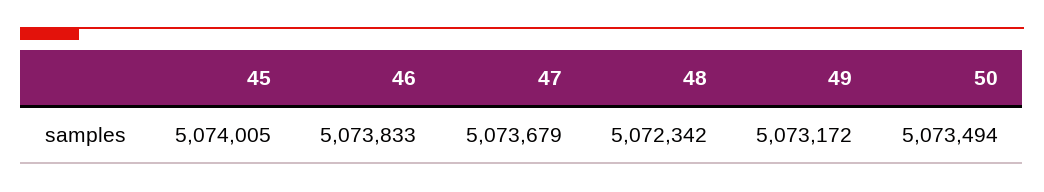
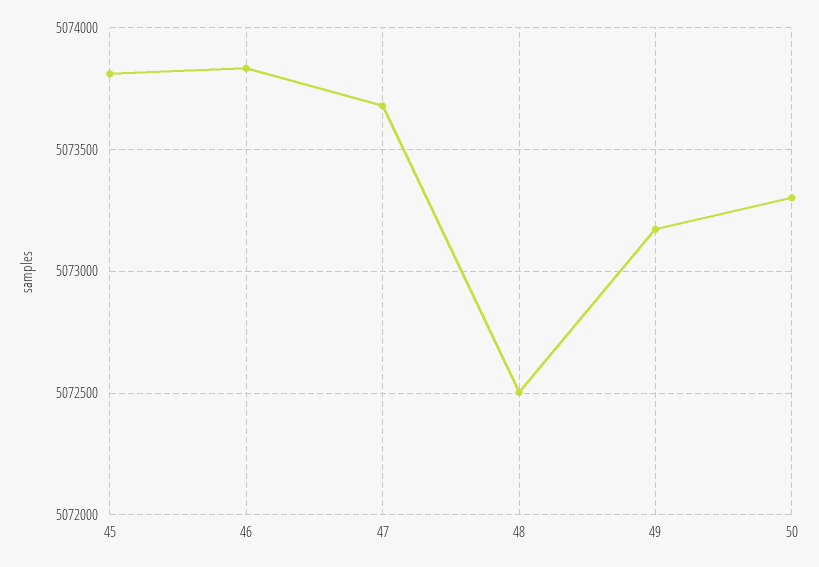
45: 5074005 -> 5073800
48: 5072342 -> 5072500
50: 5073494 -> 5073300

